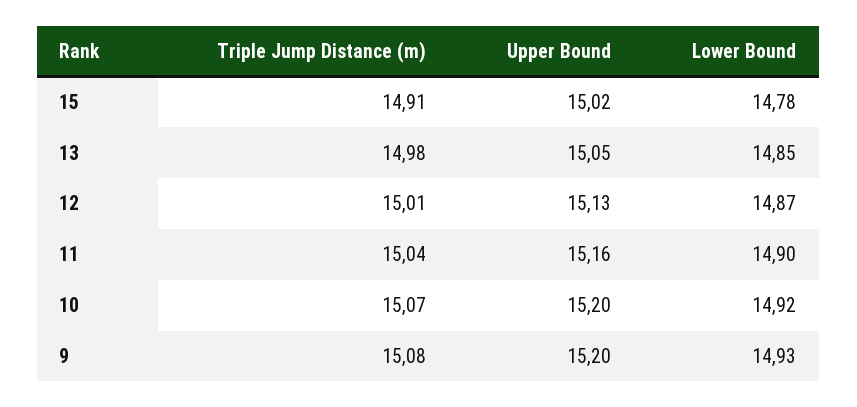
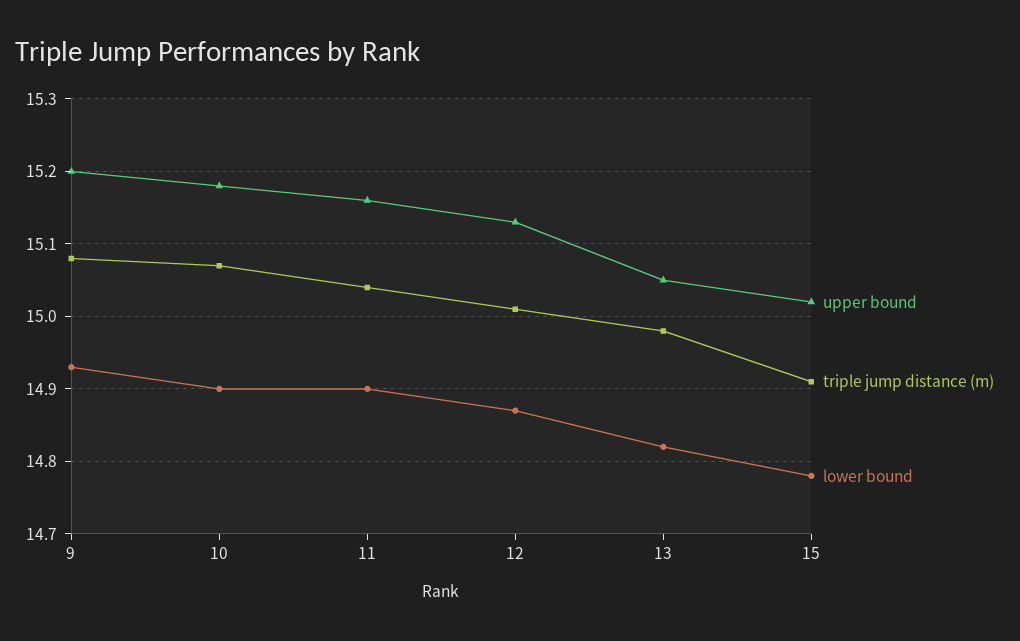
Lower Bound, 13: 14.85 -> 14.82
Upper Bound, 10: 15.2 -> 15.18
Lower Bound, 10: 14.92 -> 14.9

